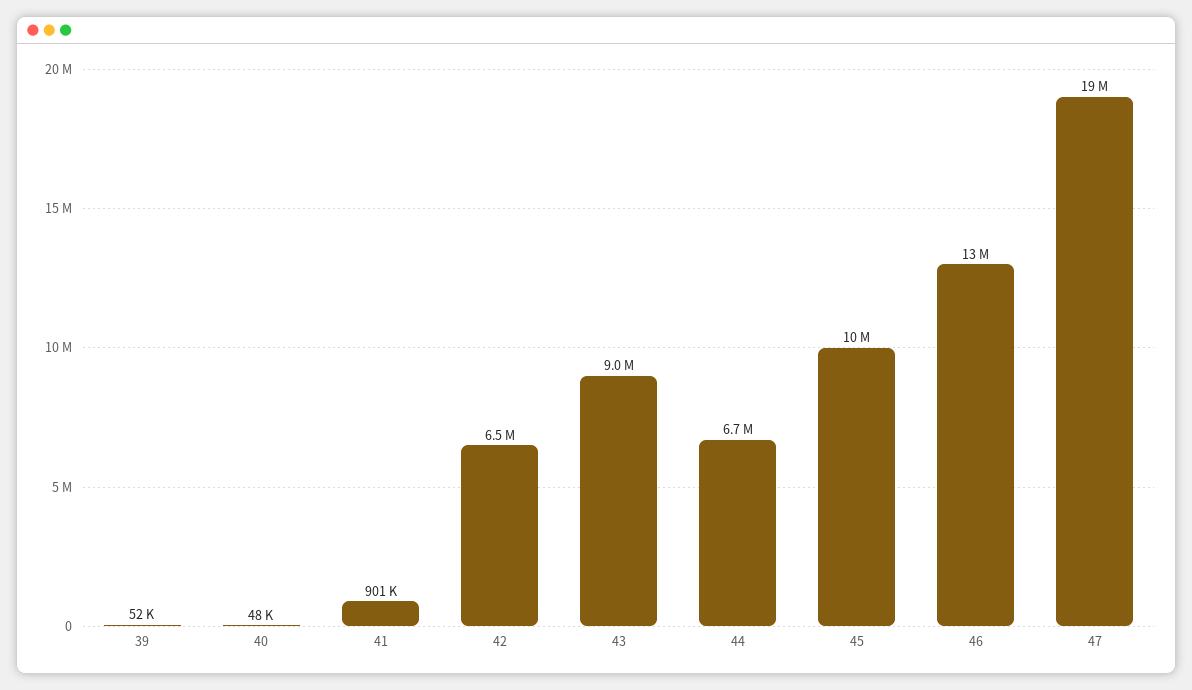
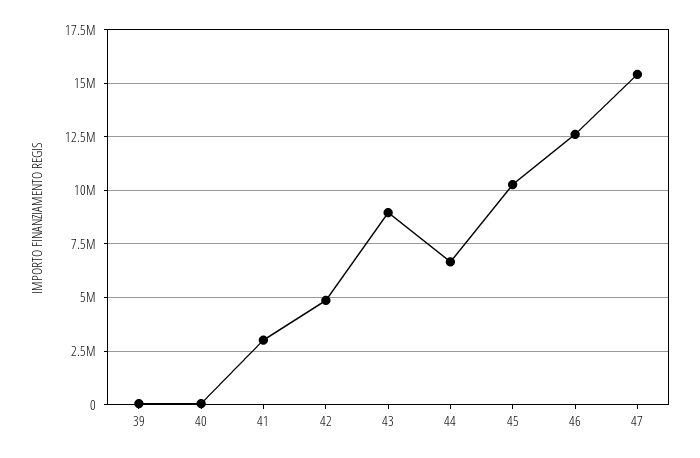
41: 901000 -> 3000000
42: 6500000 -> 5000000
47: 19000000 -> 15500000

